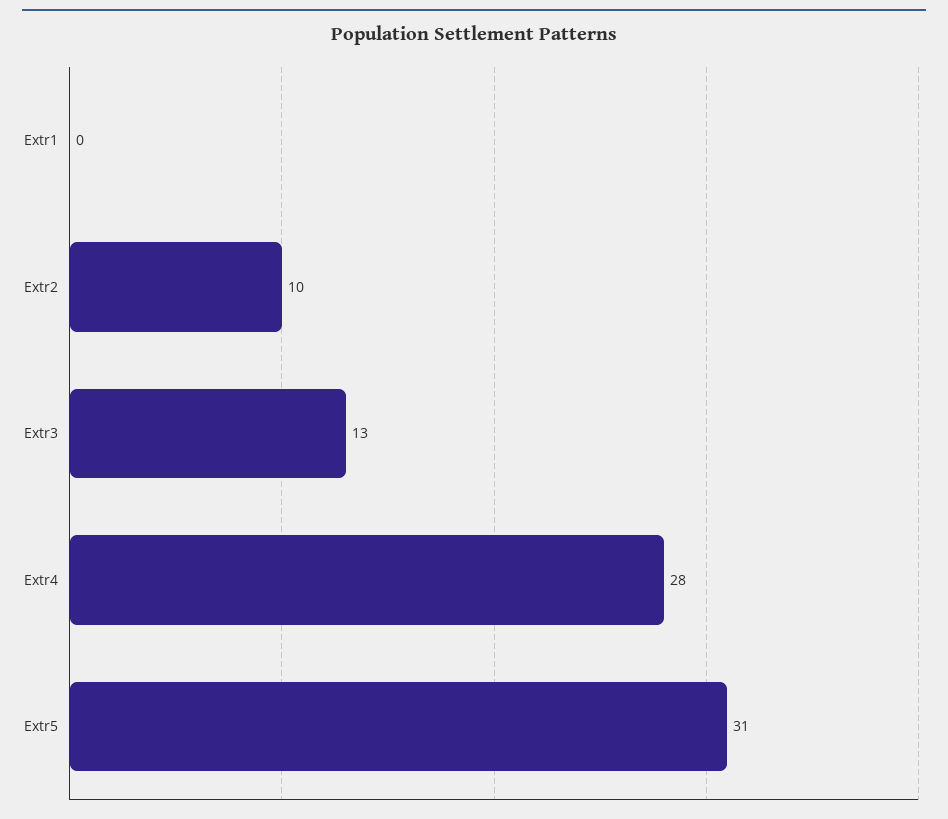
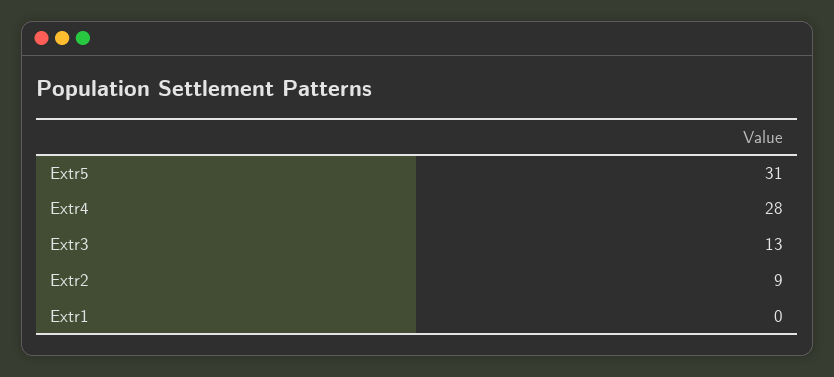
Extr2: 10 -> 9

